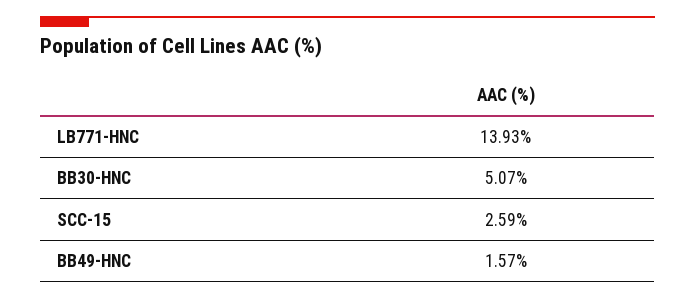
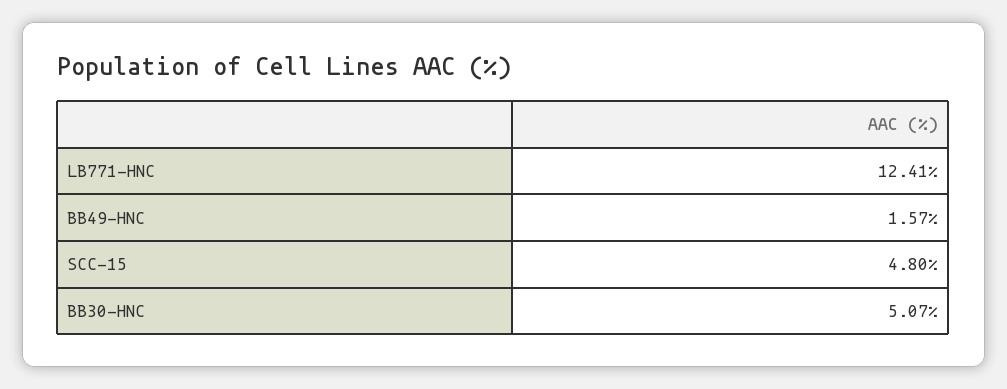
LB771-HNC: 13.93 -> 12.41
SCC-15: 2.59 -> 4.8

